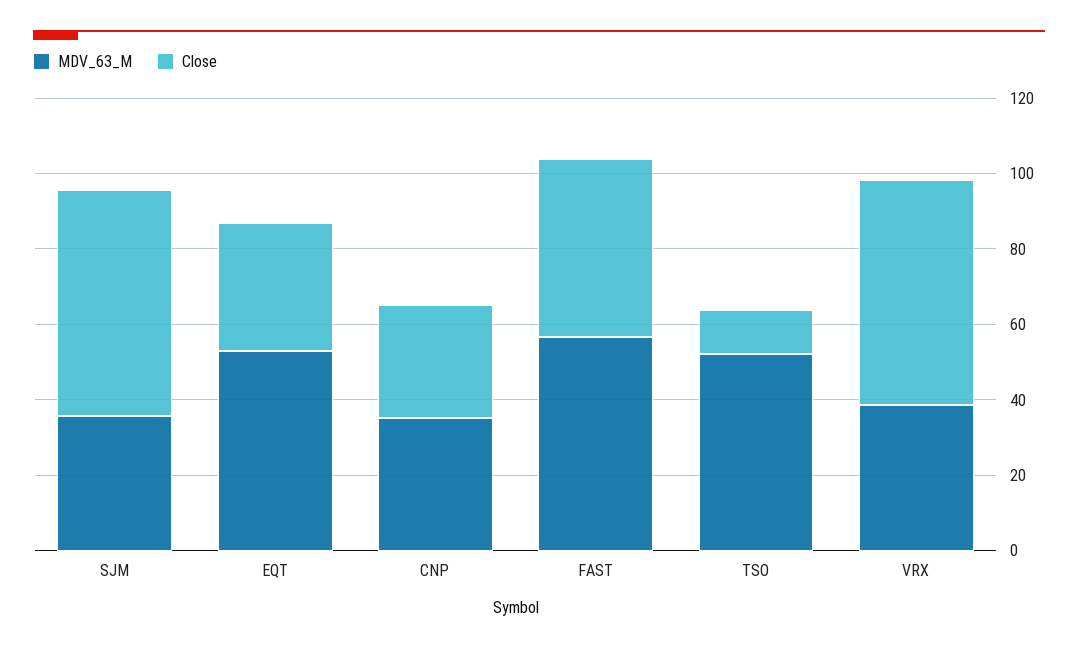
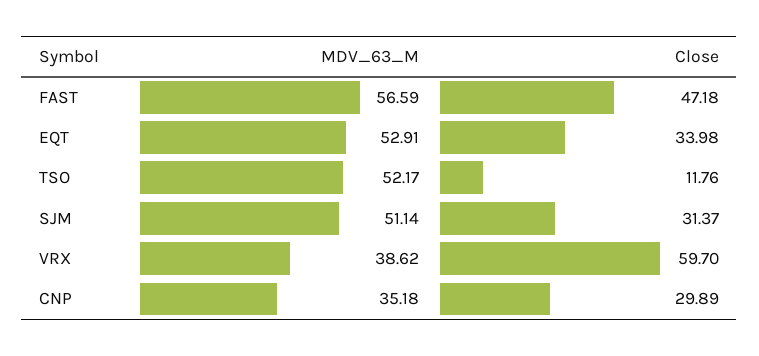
MDV_63_M, SJM: 35 -> 51.14
Close, SJM: 60 -> 31.37

